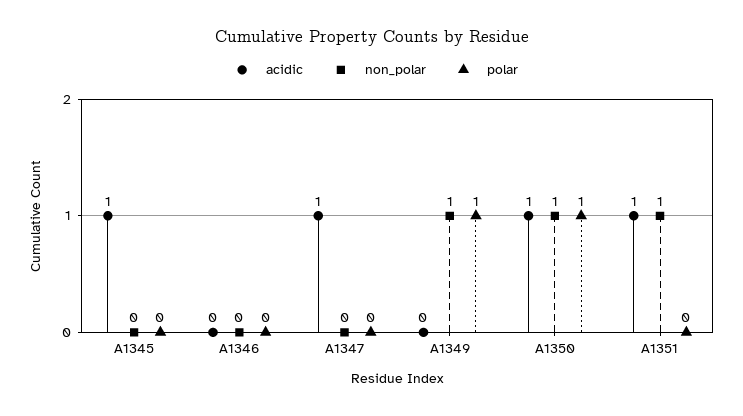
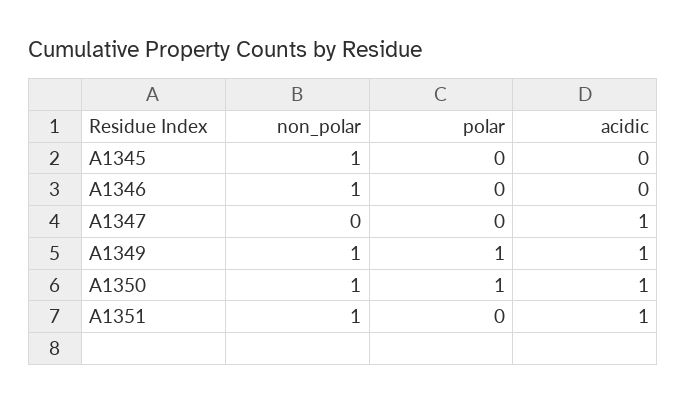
acidic, A1345: 1 -> 0
non_polar, A1345: 0 -> 1
non_polar, A1346: 0 -> 1
acidic, A1349: 0 -> 1

